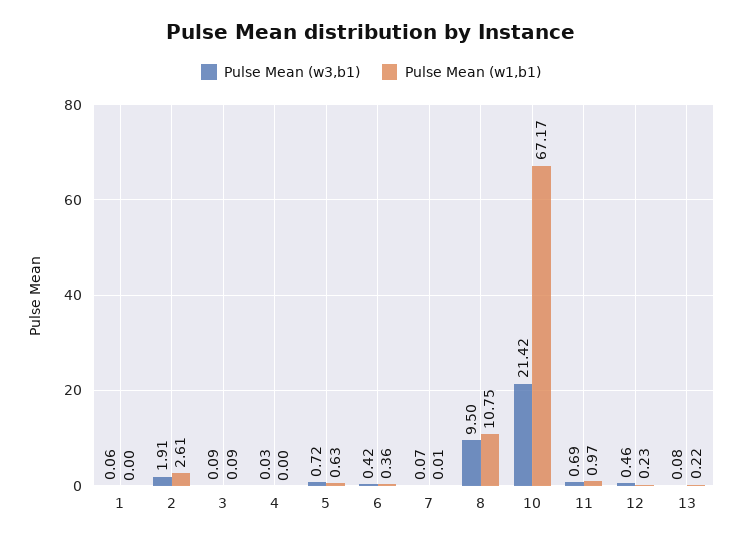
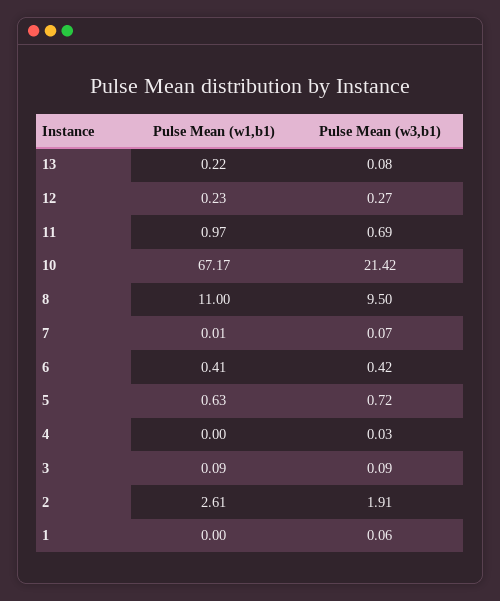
Pulse Mean (w1,b1), 6: 0.36 -> 0.41
Pulse Mean (w1,b1), 8: 10.75 -> 11
Pulse Mean (w3,b1), 12: 0.46 -> 0.27

